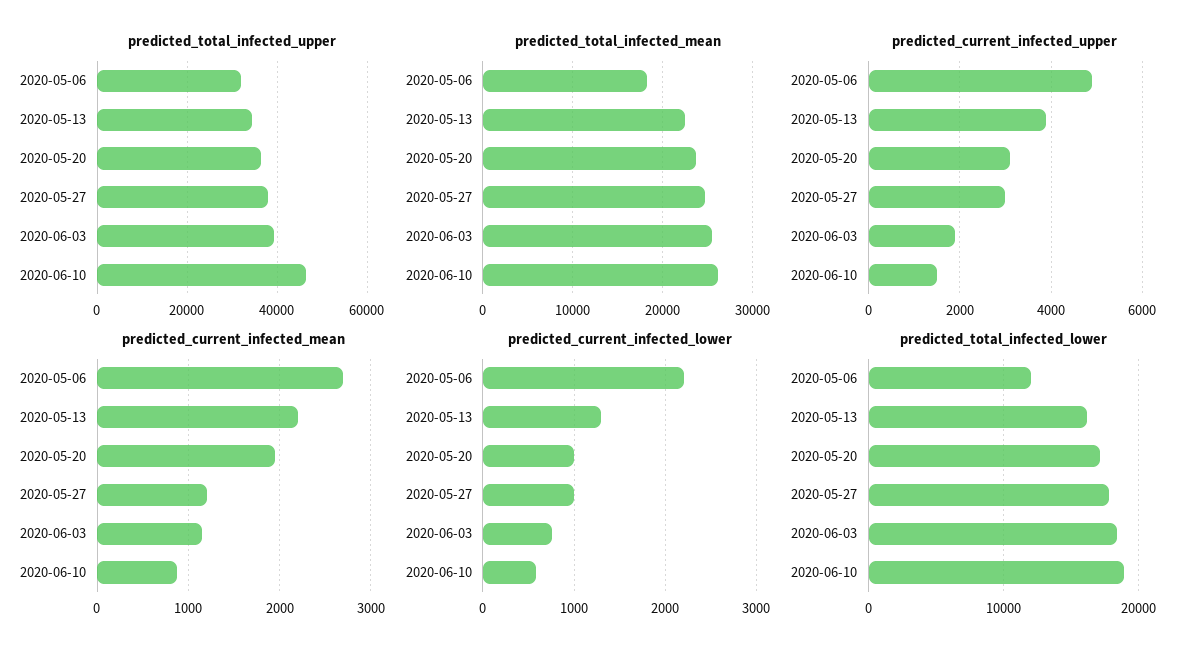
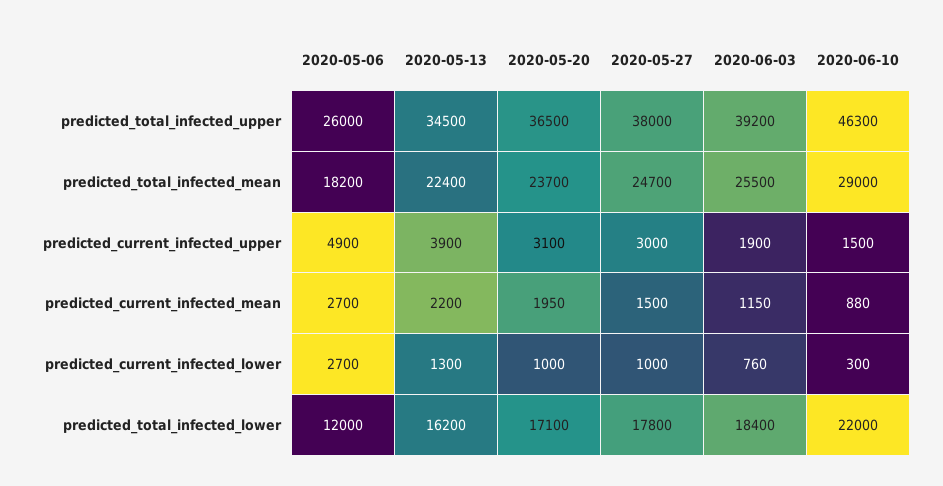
predicted_total_infected_upper, 2020-05-06: 32000 -> 26000
predicted_total_infected_mean, 2020-06-10: 26000 -> 29000
predicted_current_infected_mean, 2020-05-27: 1200 -> 1500
predicted_current_infected_lower, 2020-05-06: 2200 -> 2700
predicted_current_infected_lower, 2020-06-10: 600 -> 300
predicted_total_infected_lower, 2020-06-10: 19000 -> 22000

